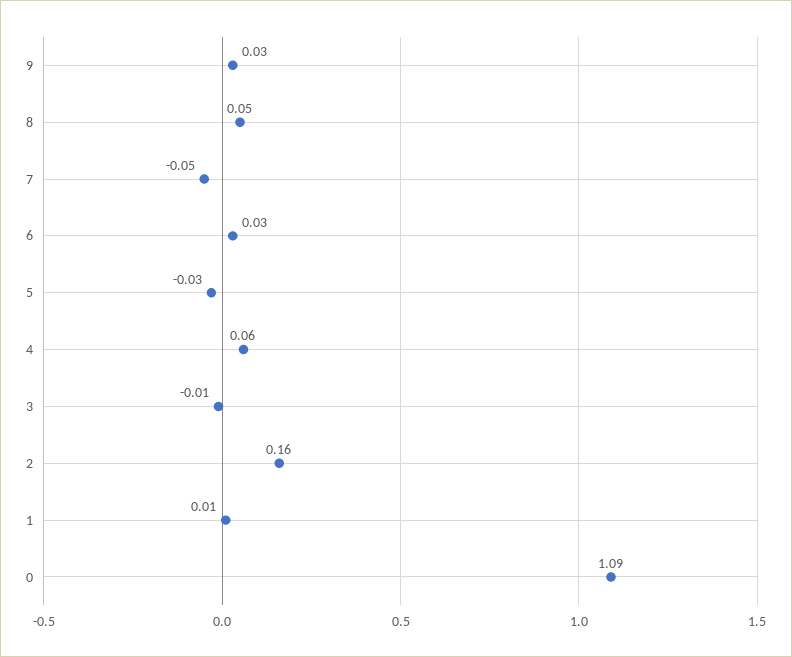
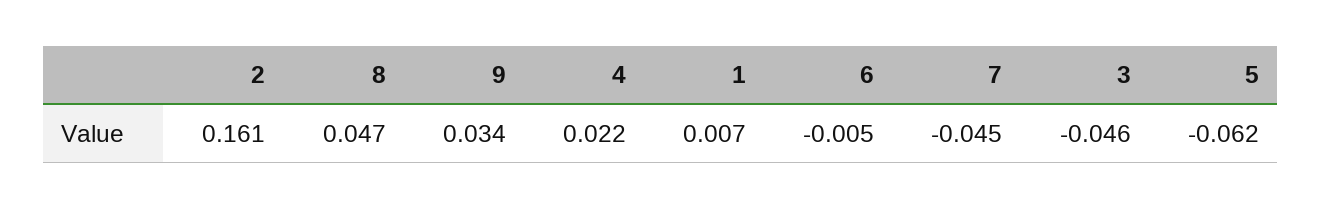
6: 0.03 -> -0.005
5: -0.03 -> -0.062
4: 0.06 -> 0.022
3: -0.01 -> -0.046
0: 1.09 -> none

